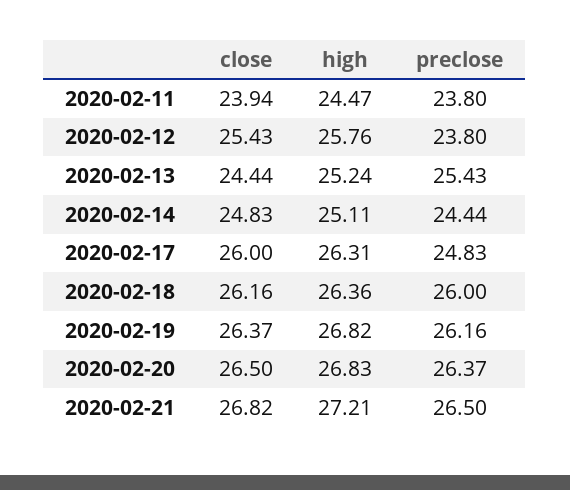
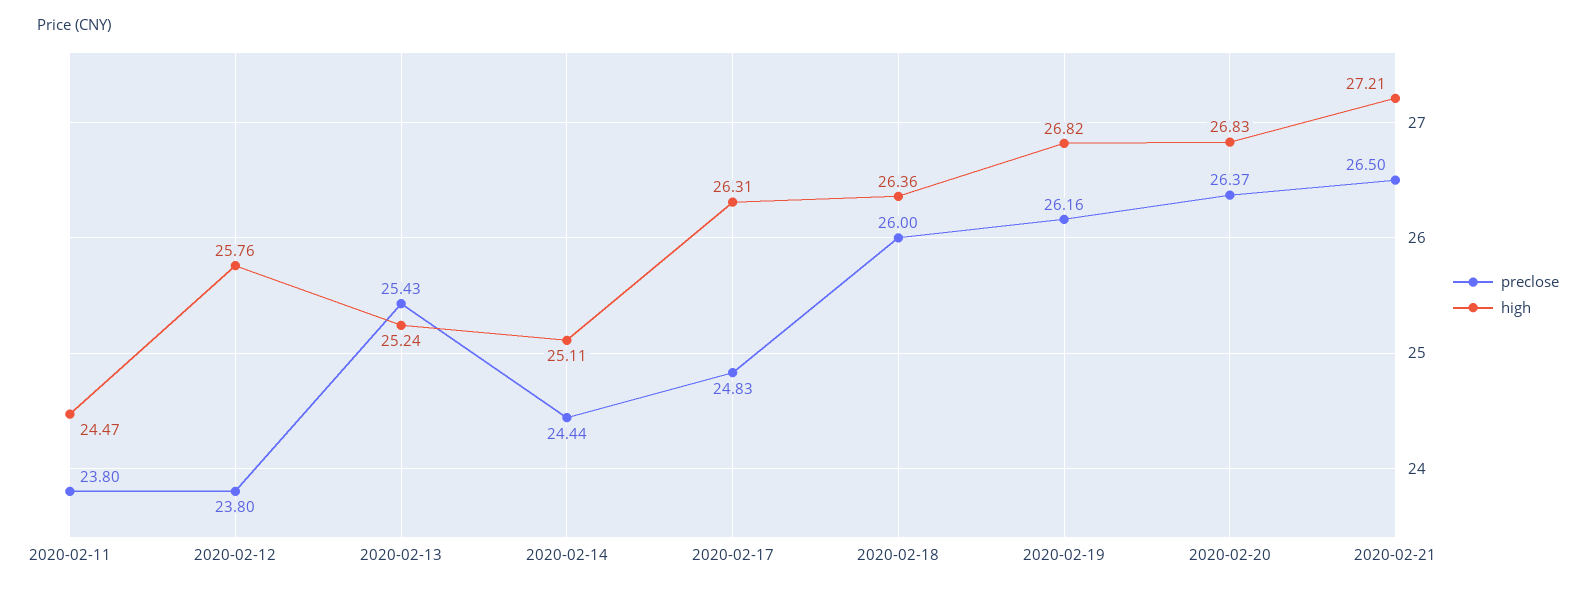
close, 2020-02-11: 23.94 -> none
close, 2020-02-12: 25.43 -> none
close, 2020-02-13: 24.44 -> none
close, 2020-02-14: 24.83 -> none
close, 2020-02-17: 26 -> none
close, 2020-02-18: 26.16 -> none
close, 2020-02-19: 26.37 -> none
close, 2020-02-20: 26.5 -> none
close, 2020-02-21: 26.82 -> none

